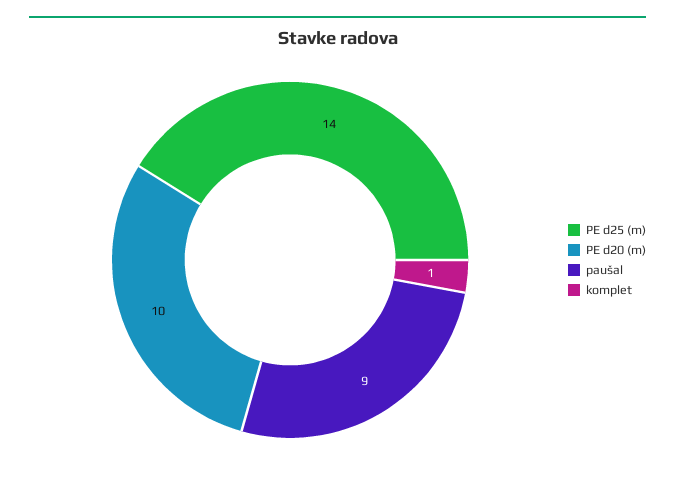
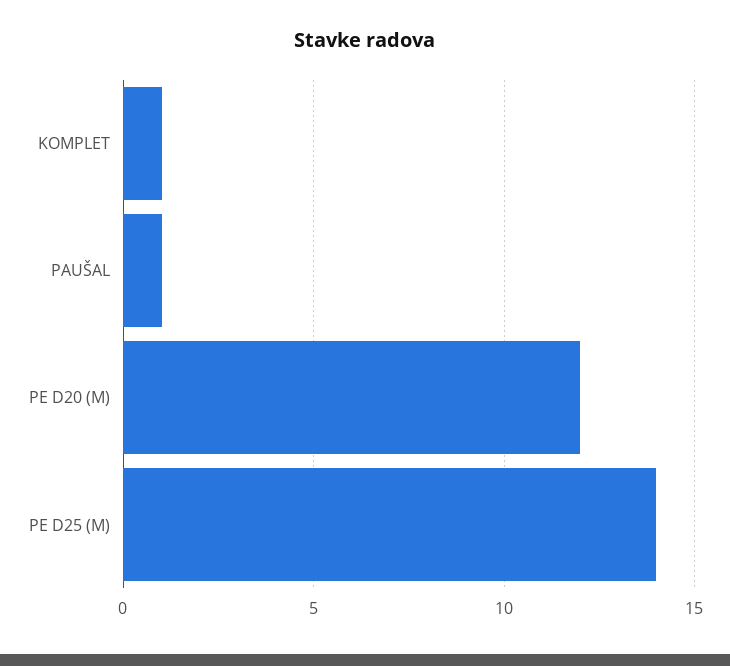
PE d20 (m): 10 -> 12
paušal: 9 -> 1

